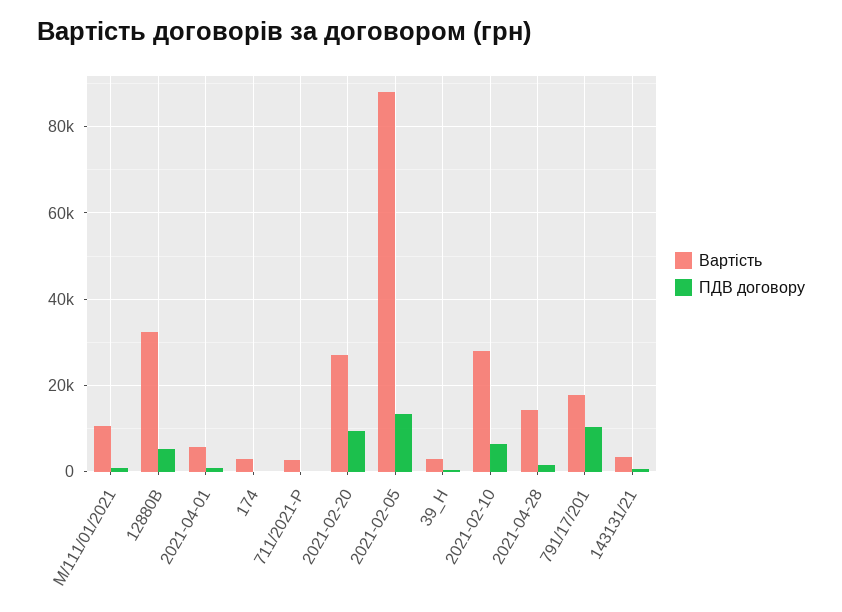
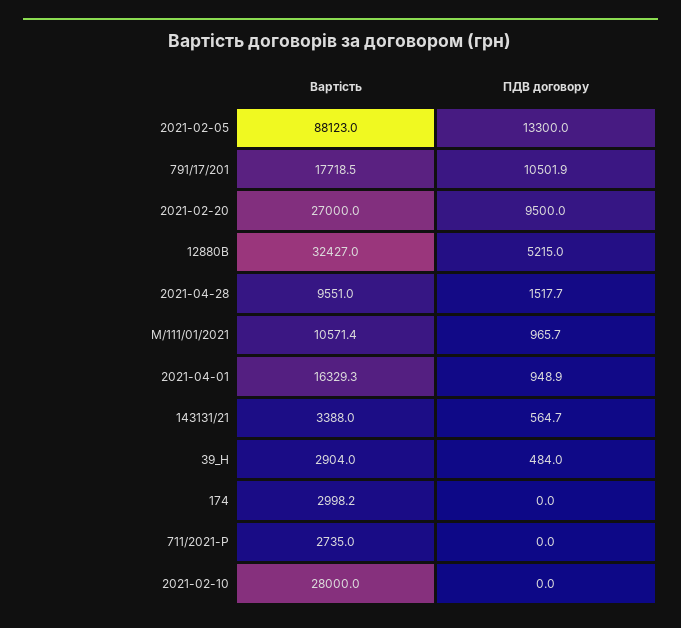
Вартість, 2021-04-01: 6000 -> 16329.3
ПДВ договору, 2021-02-10: 6000 -> 0
Вартість, 2021-04-28: 14000 -> 9551

